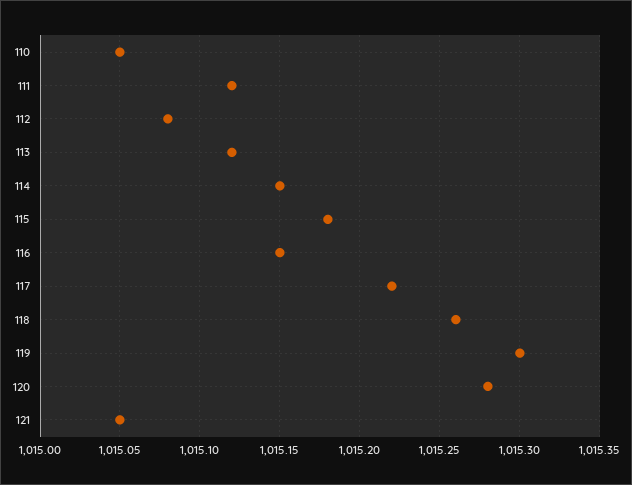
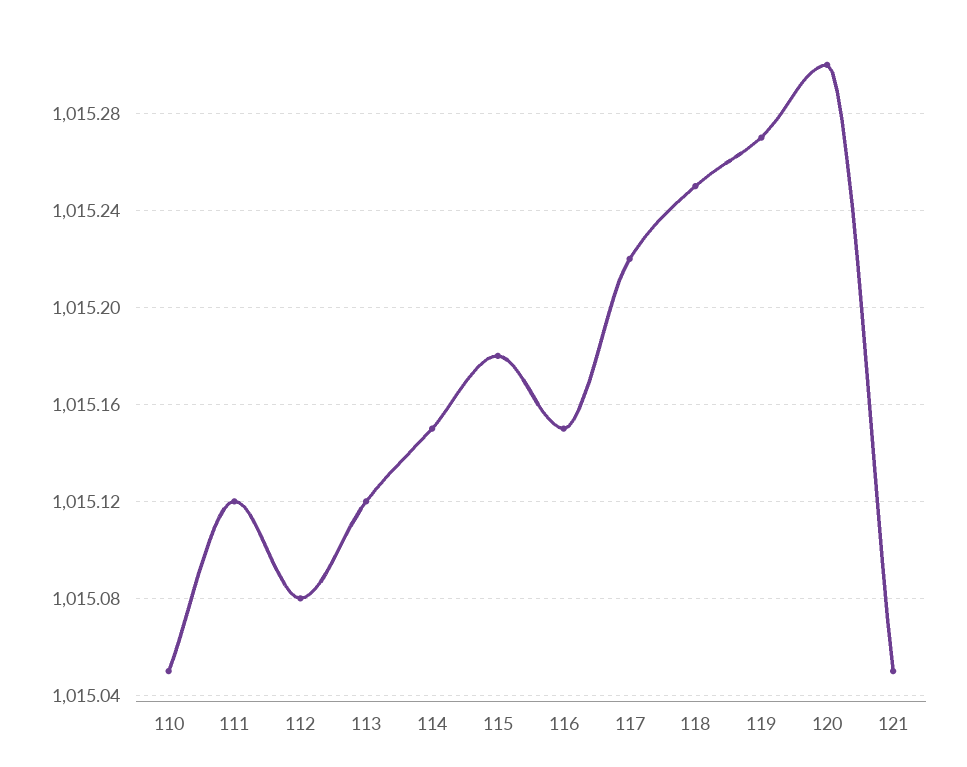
118: 1015.26 -> 1015.25
119: 1015.3 -> 1015.27
120: 1015.28 -> 1015.3

